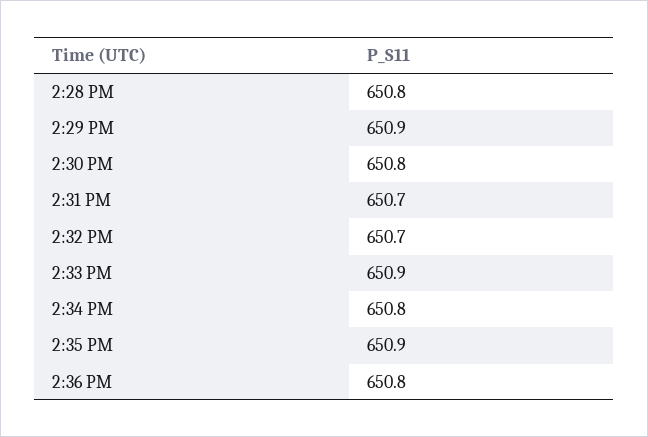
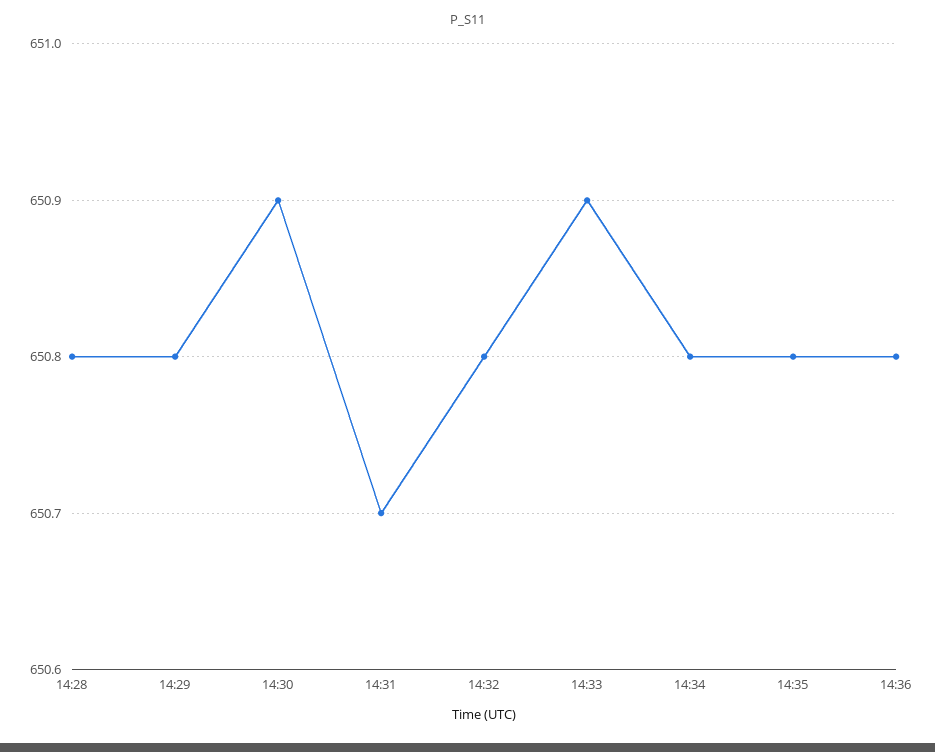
2:29 PM: 650.9 -> 650.8
2:30 PM: 650.8 -> 650.9
2:32 PM: 650.7 -> 650.8
2:35 PM: 650.9 -> 650.8

